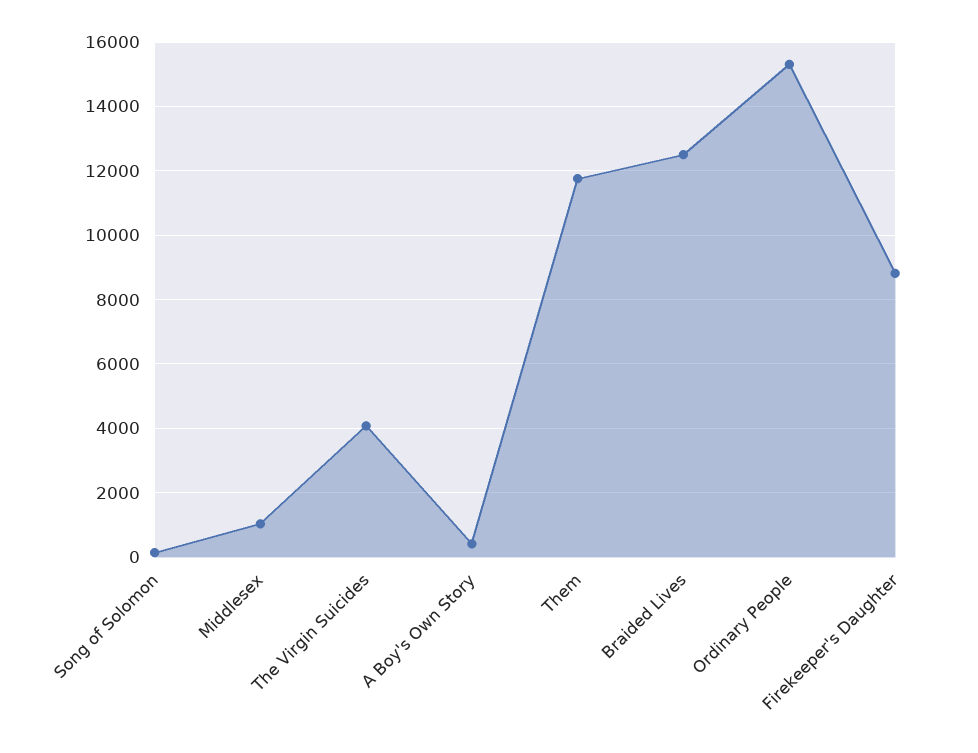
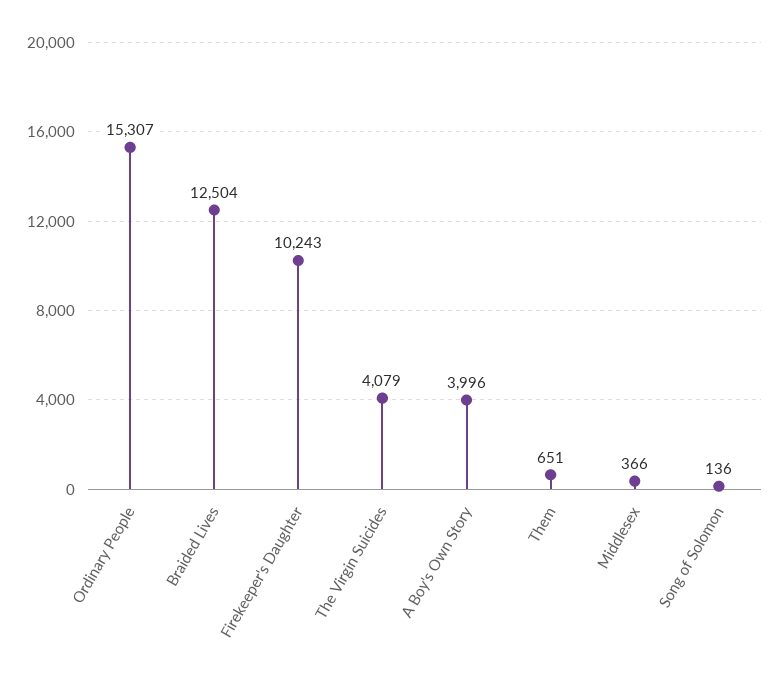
Middlesex: 1000 -> 366
A Boy's Own Story: 400 -> 3996
Them: 11800 -> 651
Firekeeper's Daughter: 8800 -> 10243

